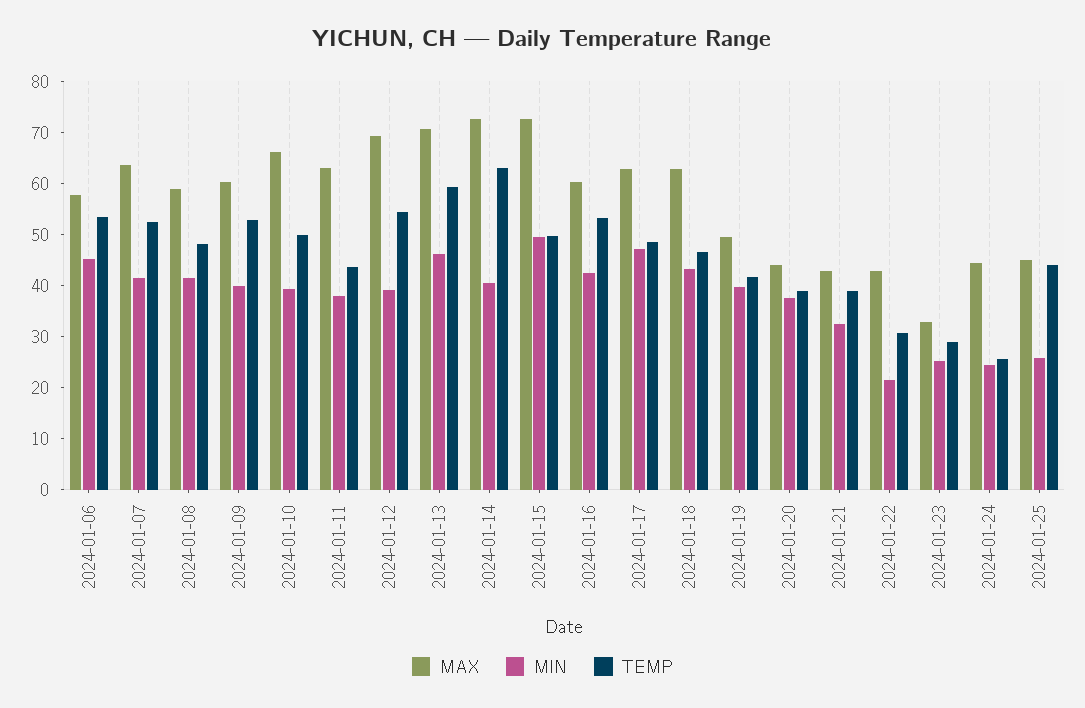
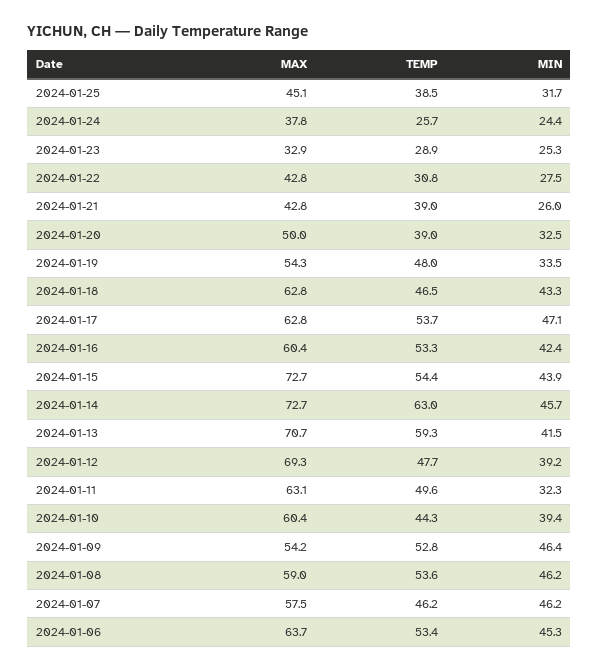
MAX, 2024-01-06: 58 -> 63.7
MAX, 2024-01-07: 64 -> 57.5
MIN, 2024-01-07: 42 -> 46.2
TEMP, 2024-01-07: 52 -> 46.2
MIN, 2024-01-08: 42 -> 46.2
TEMP, 2024-01-08: 48 -> 53.6
MAX, 2024-01-09: 60 -> 54.2
MIN, 2024-01-09: 40 -> 46.4
MAX, 2024-01-10: 66 -> 60.4
TEMP, 2024-01-10: 50 -> 44.3
MIN, 2024-01-11: 38 -> 32.3
TEMP, 2024-01-11: 44 -> 49.6
TEMP, 2024-01-12: 54 -> 47.7
MIN, 2024-01-13: 46 -> 41.5
MIN, 2024-01-14: 40 -> 45.7
MIN, 2024-01-15: 50 -> 43.9
TEMP, 2024-01-15: 50 -> 54.4
TEMP, 2024-01-17: 48 -> 53.7
MAX, 2024-01-19: 50 -> 54.3
MIN, 2024-01-19: 40 -> 33.5
TEMP, 2024-01-19: 42 -> 48
MAX, 2024-01-20: 44 -> 50
MIN, 2024-01-20: 38 -> 32.5
MIN, 2024-01-21: 32 -> 26
MIN, 2024-01-22: 22 -> 27.5
MAX, 2024-01-24: 44 -> 37.8
MIN, 2024-01-25: 26 -> 31.7
TEMP, 2024-01-25: 44 -> 38.5

